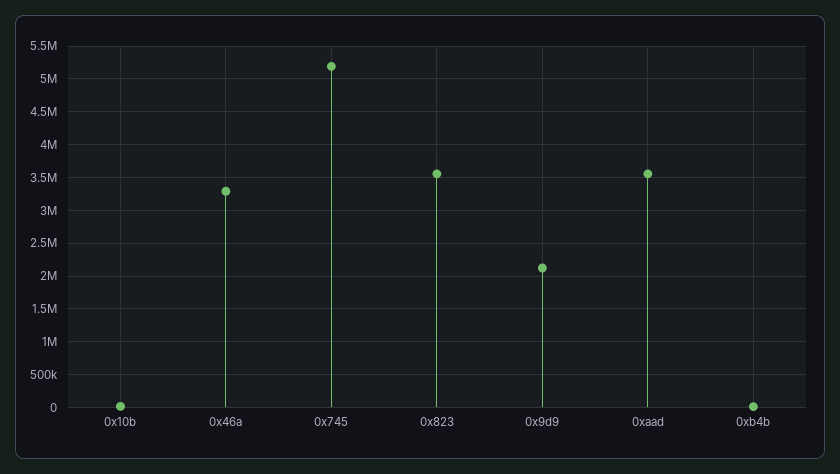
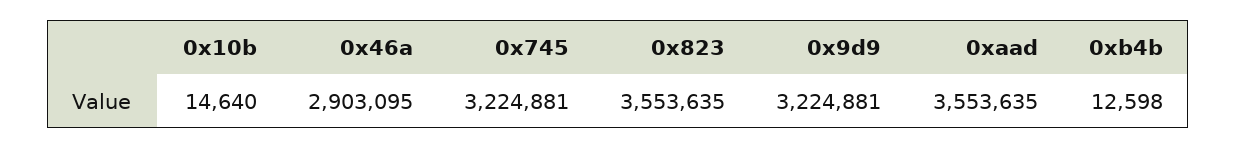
0x46a: 3300000 -> 2903095
0x745: 5200000 -> 3224881
0x9d9: 2100000 -> 3224881

